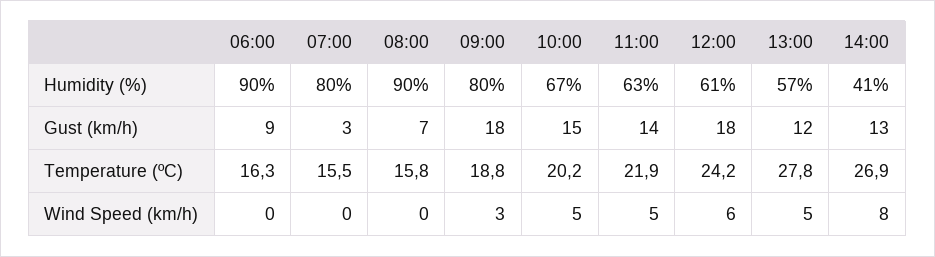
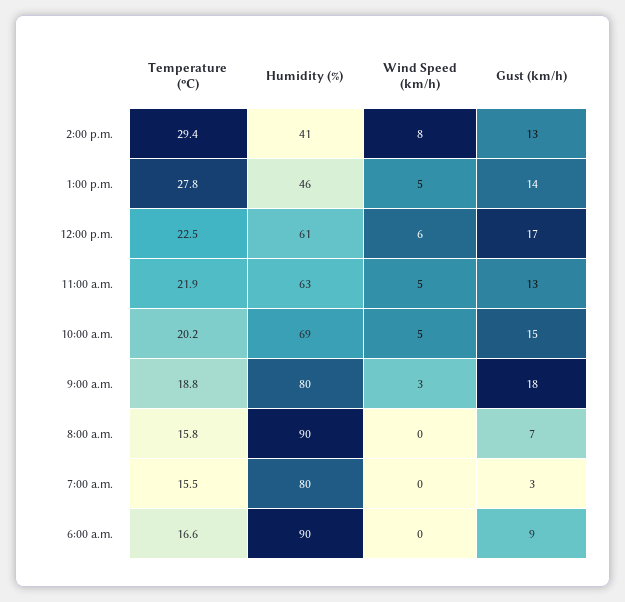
10:00, Humidity (%): 67 -> 69
13:00, Humidity (%): 57 -> 46
11:00, Gust (km/h): 14 -> 13
12:00, Gust (km/h): 18 -> 17
13:00, Gust (km/h): 12 -> 14
06:00, Temperature (ºC): 16.3 -> 16.6
12:00, Temperature (ºC): 24.2 -> 22.5
14:00, Temperature (ºC): 26.9 -> 29.4

